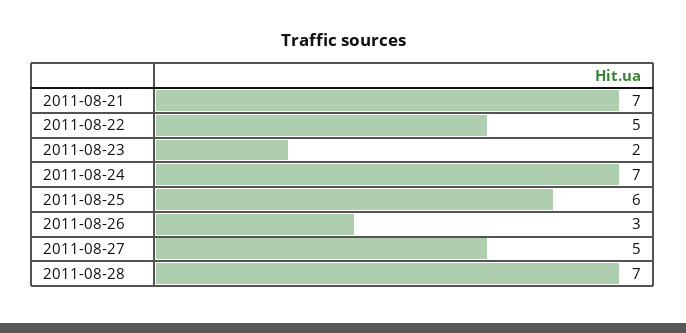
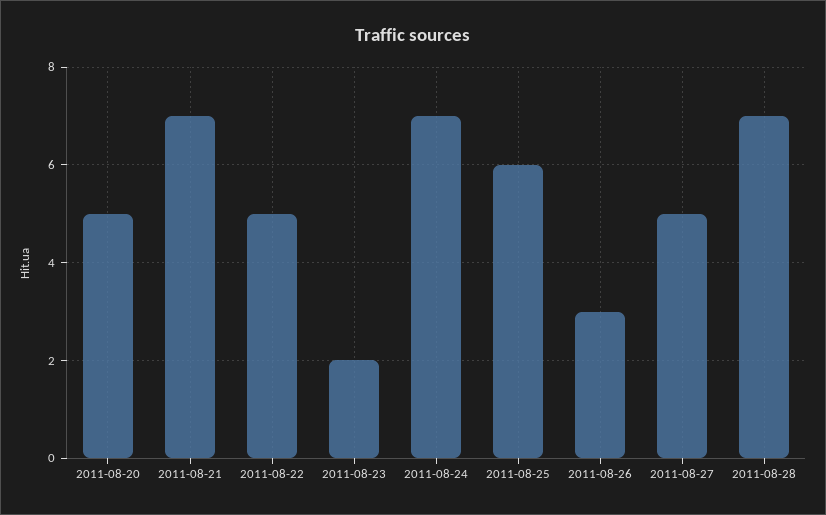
2011-08-20: none -> 5

